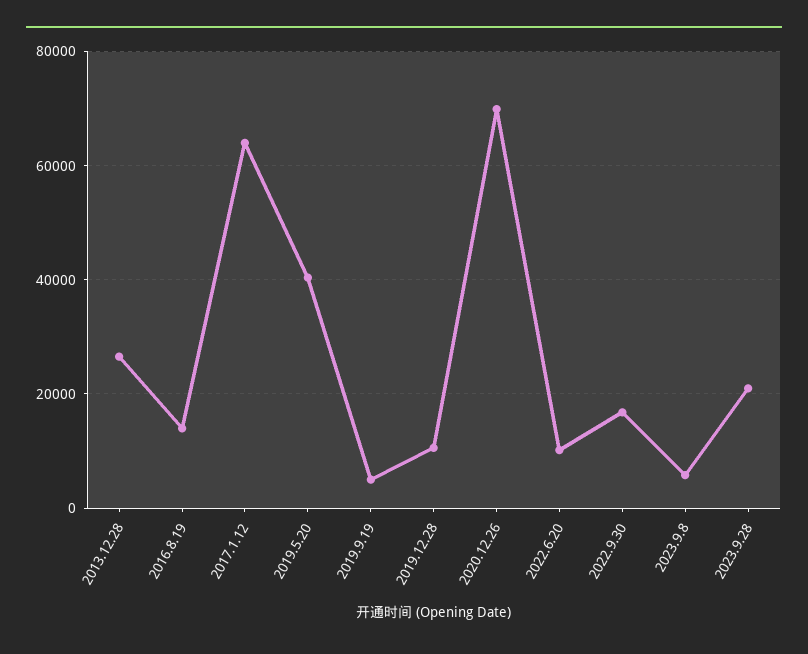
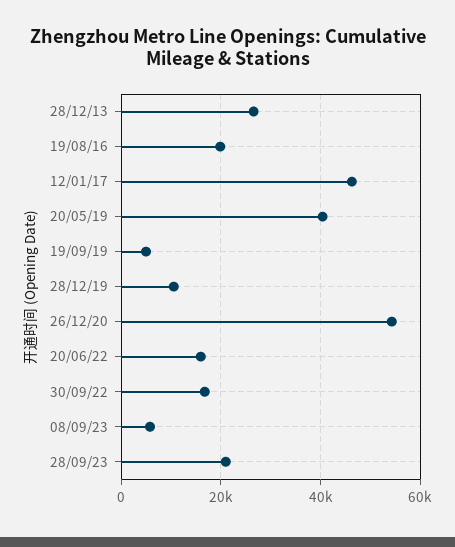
2016.8.19: 14000 -> 20000
2017.1.12: 64000 -> 46000
2020.12.26: 70000 -> 54000
2022.6.20: 10000 -> 16000

